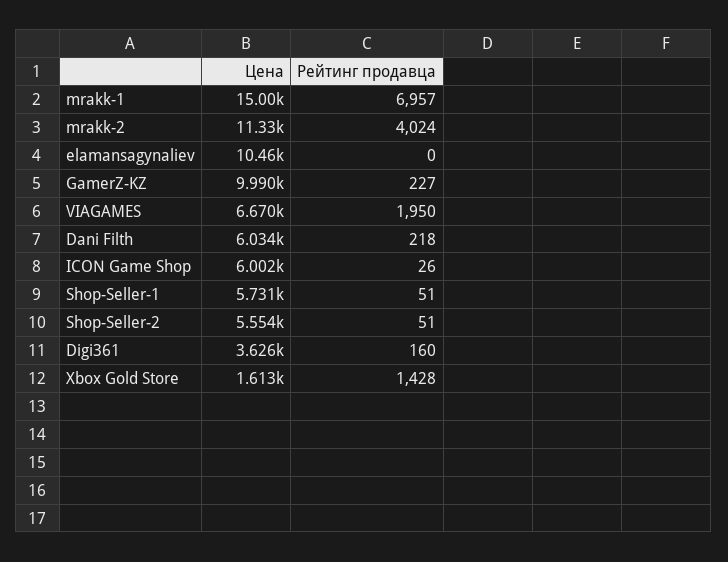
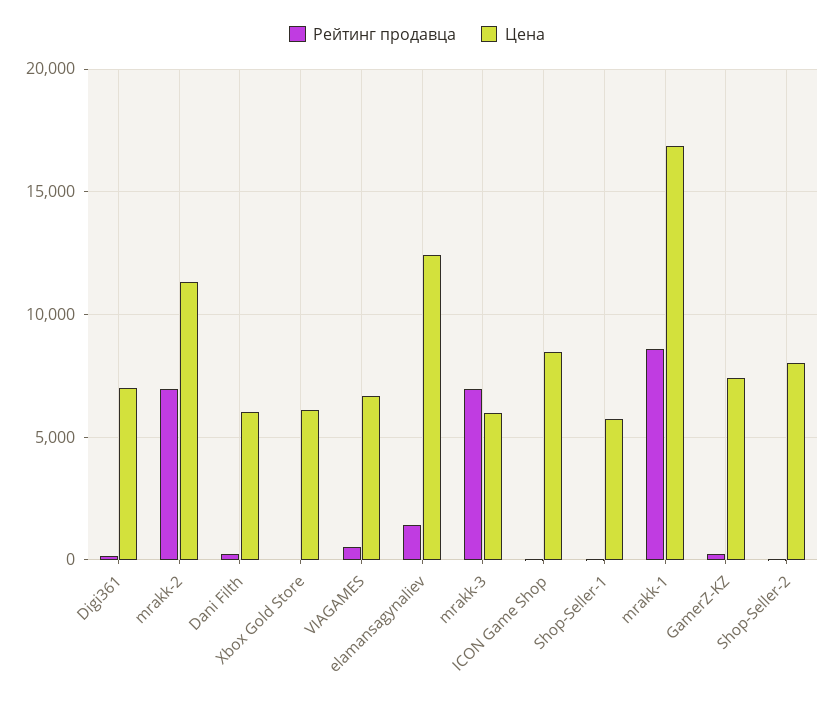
Цена, mrakk-1: 15000 -> 17000
Рейтинг продавца, mrakk-1: 6957 -> 8500
Рейтинг продавца, mrakk-2: 4024 -> 7000
Цена, elamansagynaliev: 10460 -> 12500
Рейтинг продавца, elamansagynaliev: 0 -> 1500
Цена, GamerZ-KZ: 9990 -> 7500
Рейтинг продавца, VIAGAMES: 1950 -> 500
Цена, ICON Game Shop: 6002 -> 8500
Цена, Shop-Seller-2: 5554 -> 8000
Цена, Digi361: 3626 -> 7000
Цена, Xbox Gold Store: 1613 -> 6000
Рейтинг продавца, Xbox Gold Store: 1428 -> 0
Рейтинг продавца, mrakk-3: none -> 7000
Цена, mrakk-3: none -> 6000

